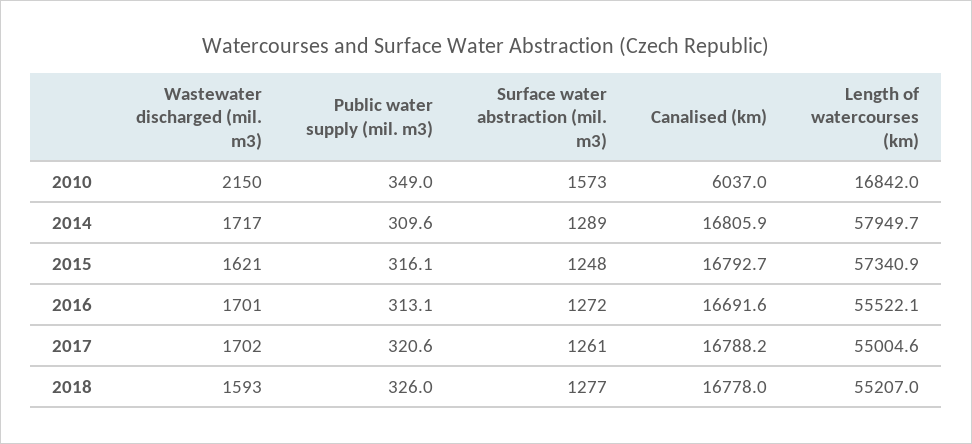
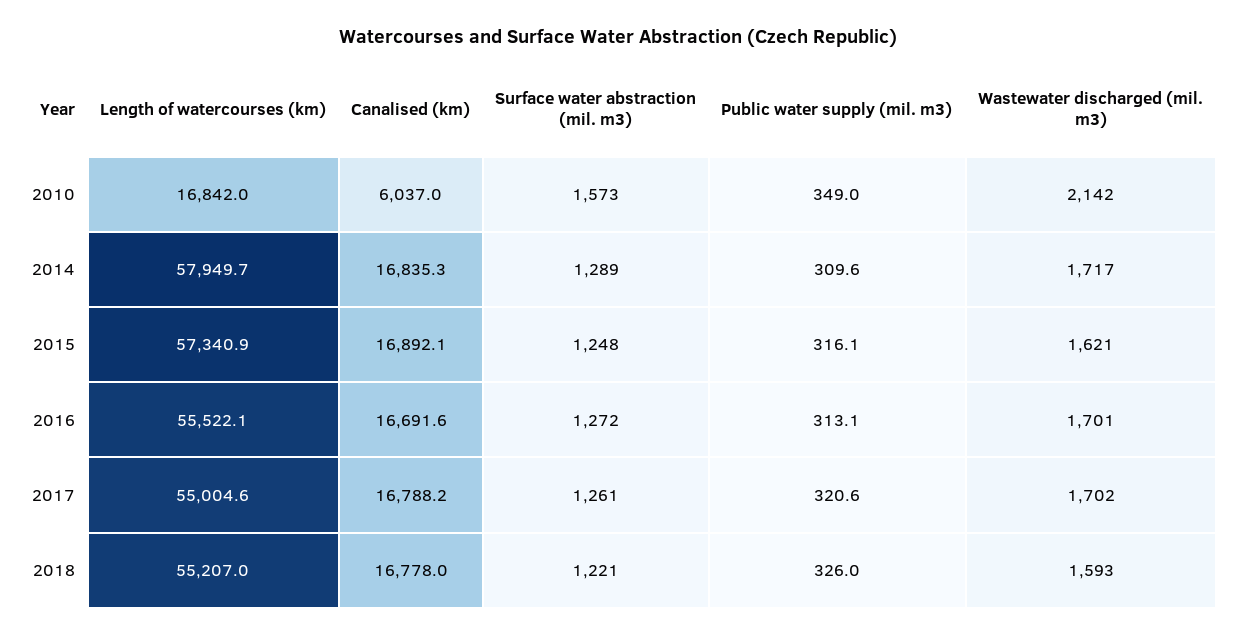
Wastewater discharged (mil. m3), 2010: 2150 -> 2142
Canalised (km), 2014: 16805.9 -> 16835.3
Canalised (km), 2015: 16792.7 -> 16892.1
Surface water abstraction (mil. m3), 2018: 1277 -> 1221

